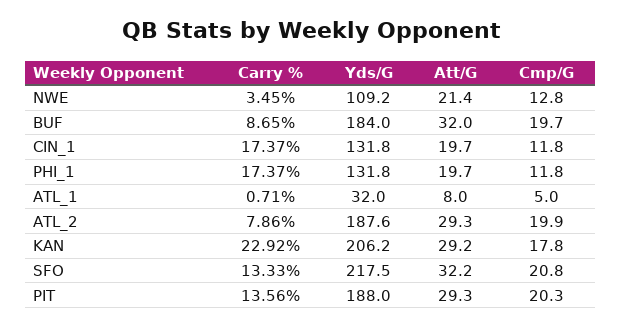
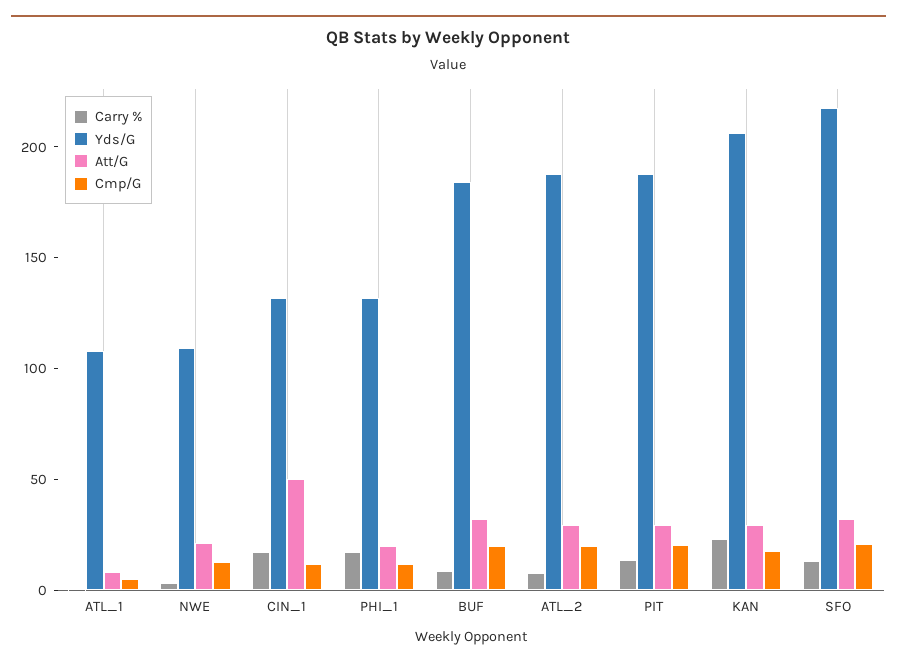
Att/G, CIN_1: 19.7 -> 50
Yds/G, ATL_1: 32 -> 110

